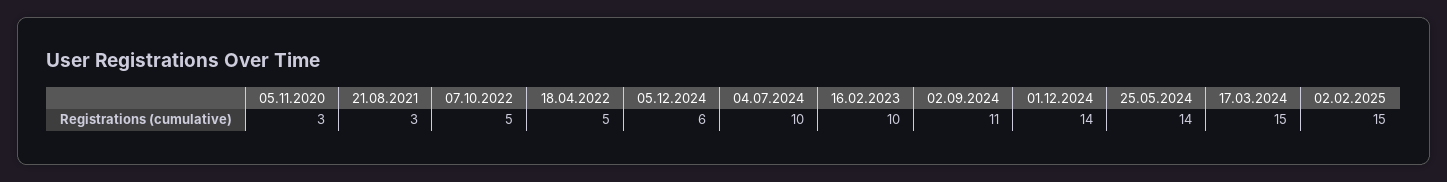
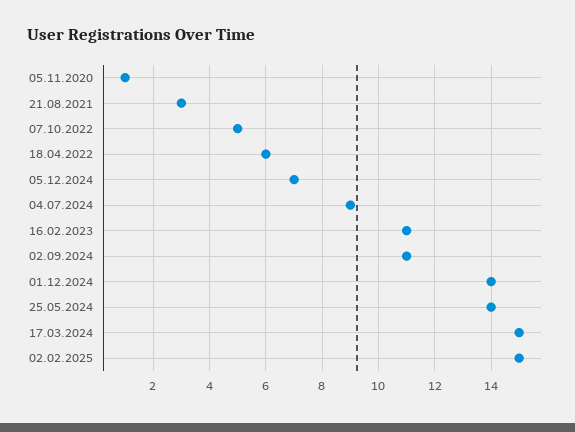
05.11.2020: 3 -> 1
18.04.2022: 5 -> 6
05.12.2024: 6 -> 7
04.07.2024: 10 -> 9
16.02.2023: 10 -> 11

